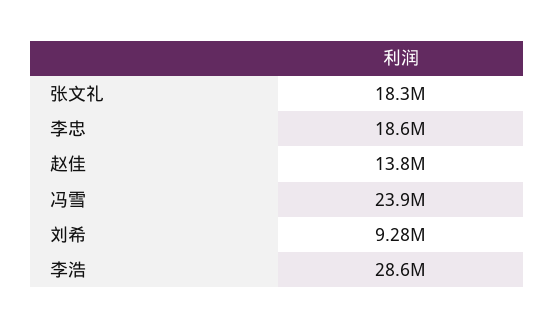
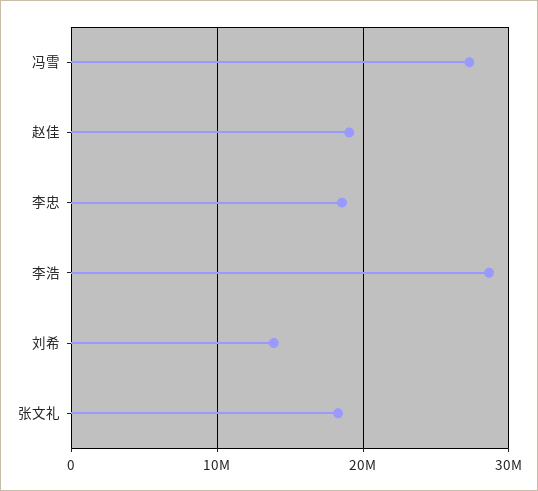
赵佳: 13800000 -> 19000000
冯雪: 23900000 -> 27000000
刘希: 9280000 -> 14000000

